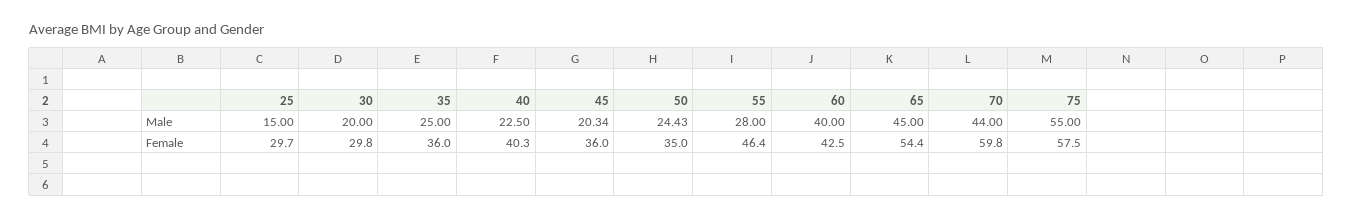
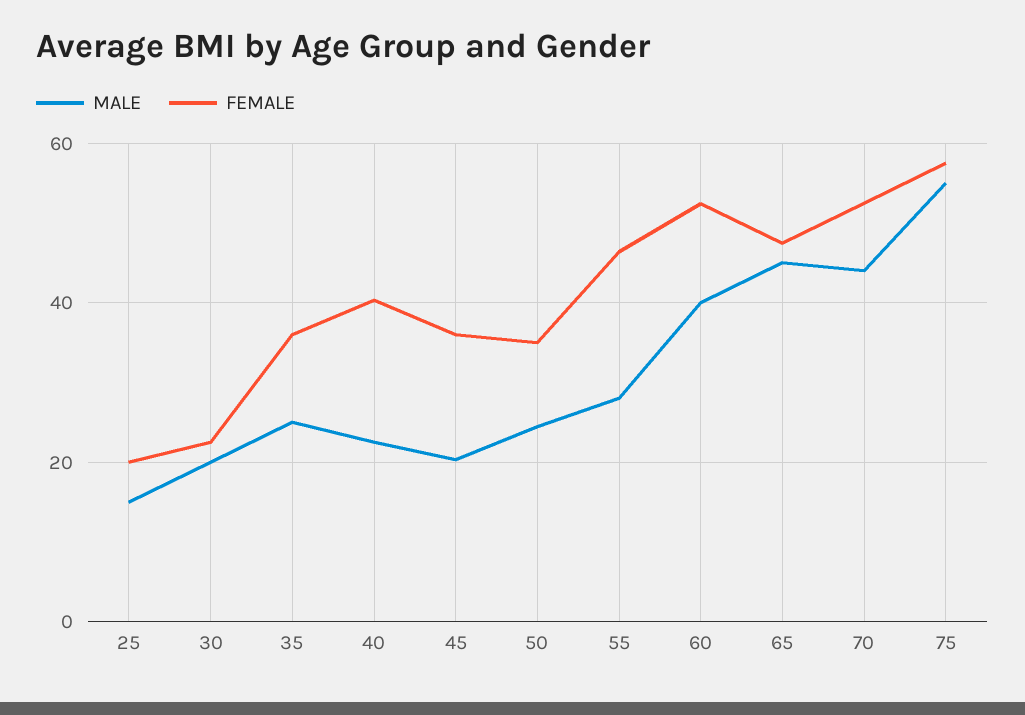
Female, 25: 29.7 -> 20
Female, 30: 29.8 -> 22
Female, 60: 42.5 -> 52
Female, 65: 54.4 -> 48
Female, 70: 59.8 -> 52

